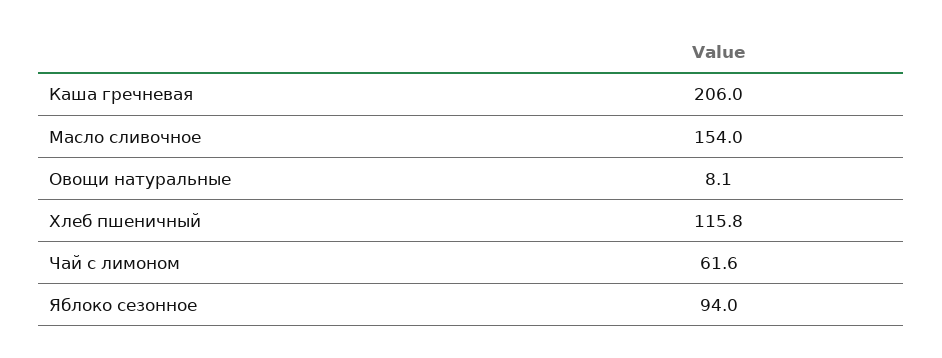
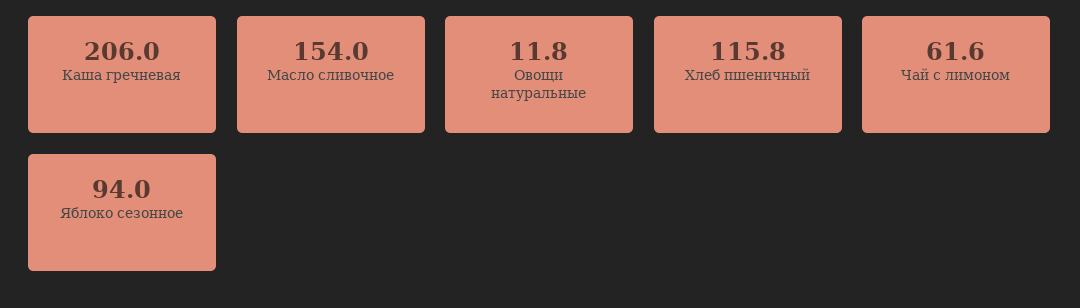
Овощи натуральные: 8.1 -> 11.8

